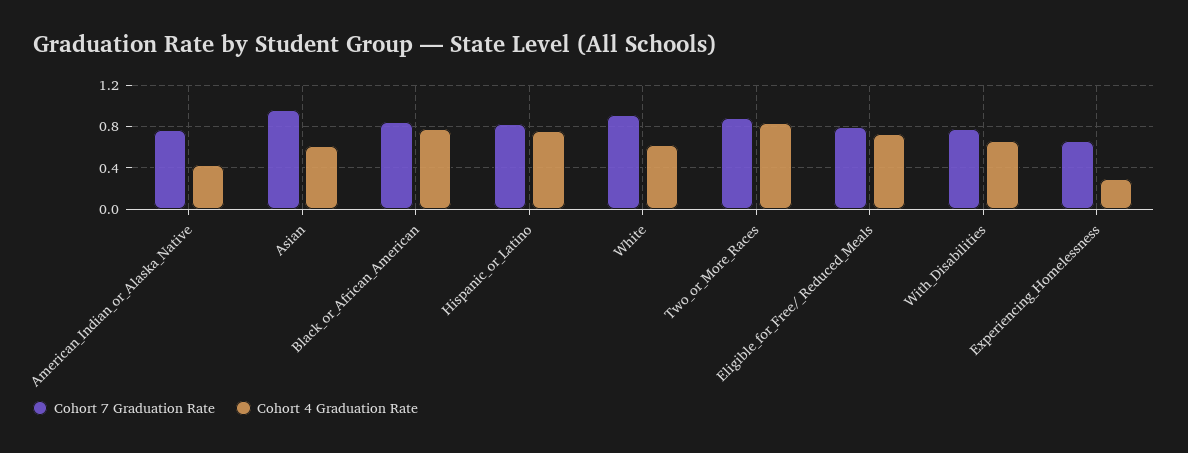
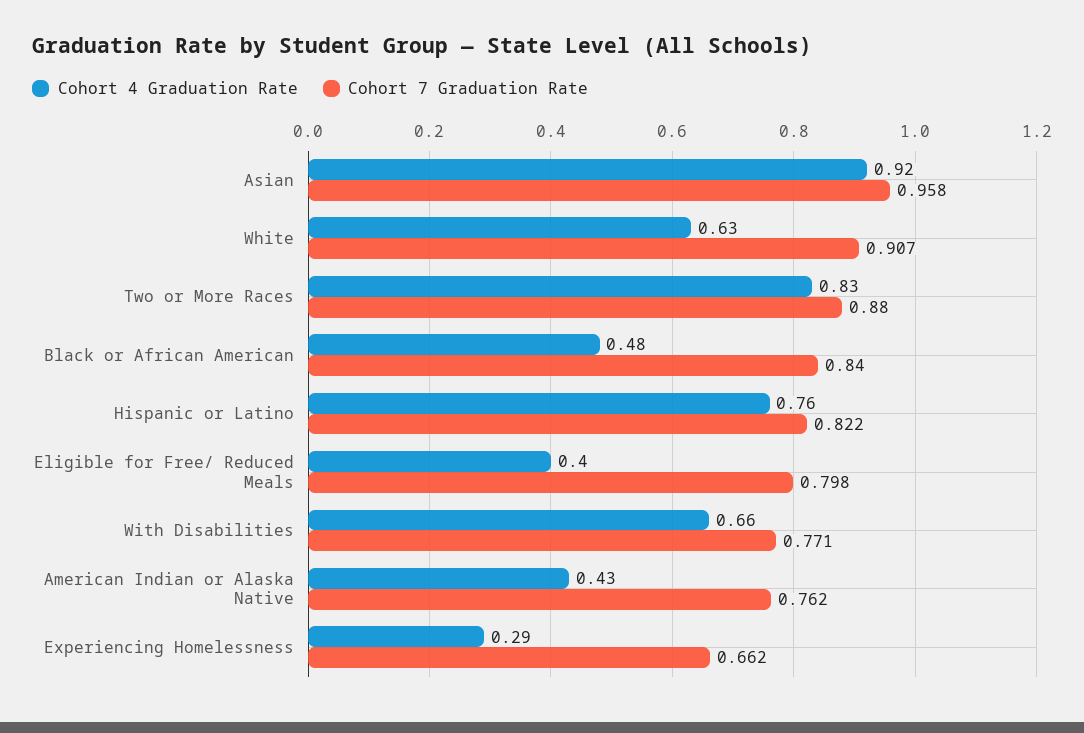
Cohort 4 Graduation Rate, Asian: 0.6 -> 0.92
Cohort 4 Graduation Rate, Black_or_African_American: 0.8 -> 0.48
Cohort 4 Graduation Rate, Eligible_for_Free/_Reduced_Meals: 0.7 -> 0.4

